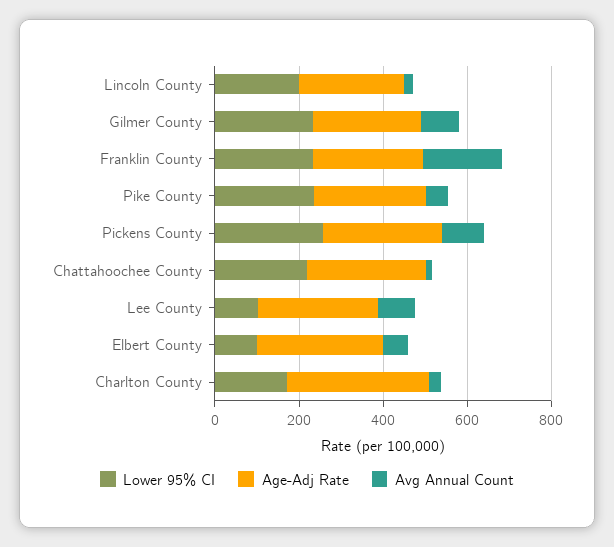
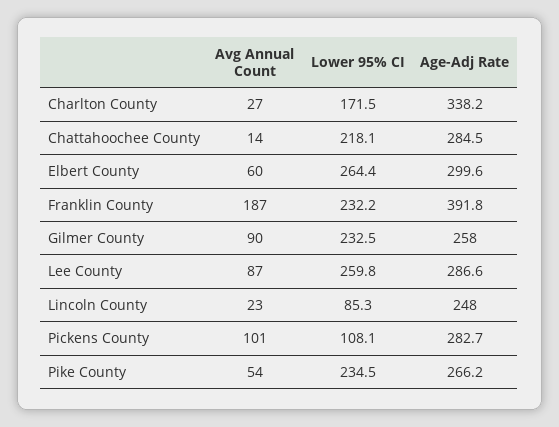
Lower 95% CI, Lincoln County: 200 -> 85.3
Age-Adj Rate, Franklin County: 250 -> 391.8
Lower 95% CI, Pickens County: 250 -> 108.1
Lower 95% CI, Lee County: 100 -> 259.8
Lower 95% CI, Elbert County: 100 -> 264.4

